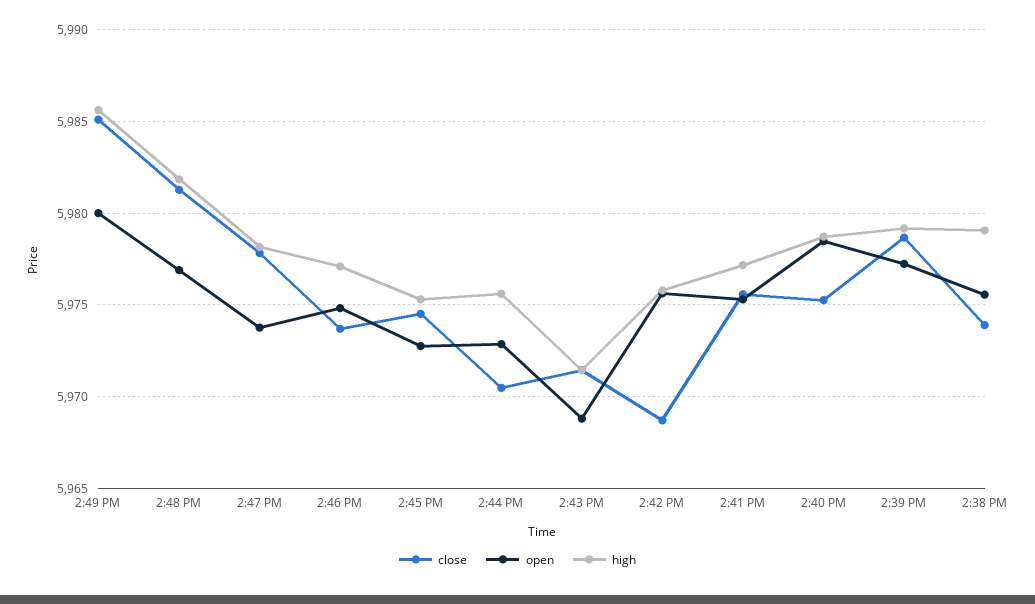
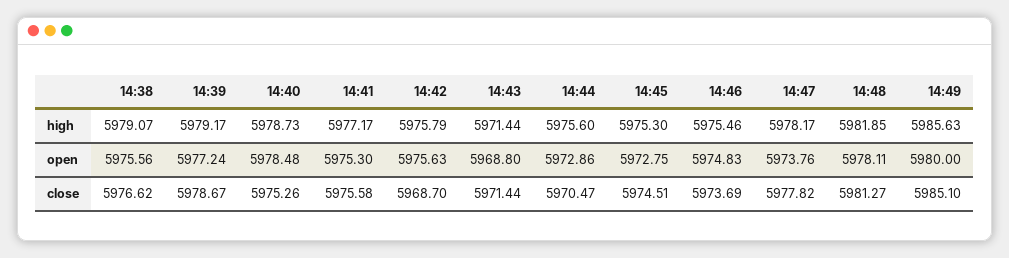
open, 2:48 PM: 5977 -> 5978.11
high, 2:46 PM: 5977 -> 5975.46
close, 2:38 PM: 5974 -> 5976.62

